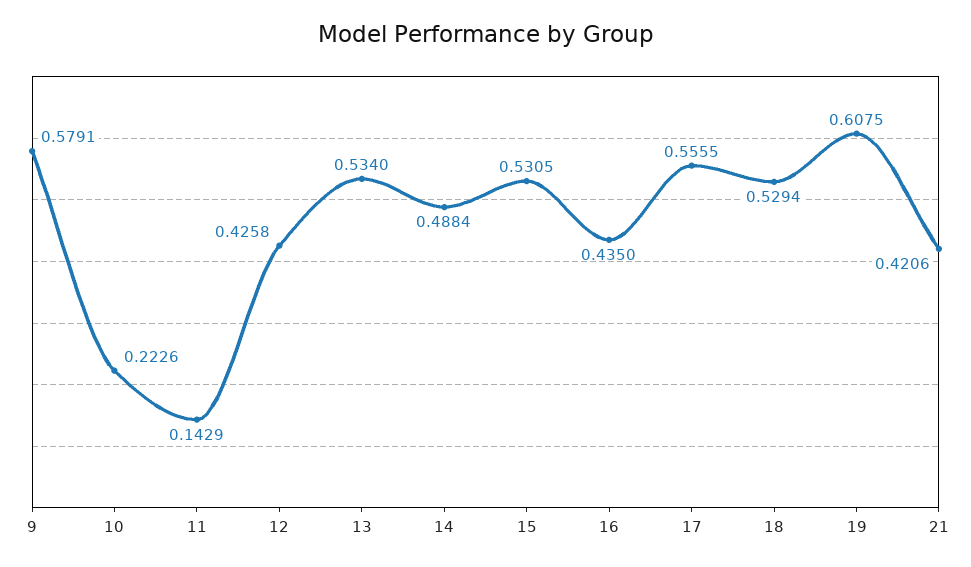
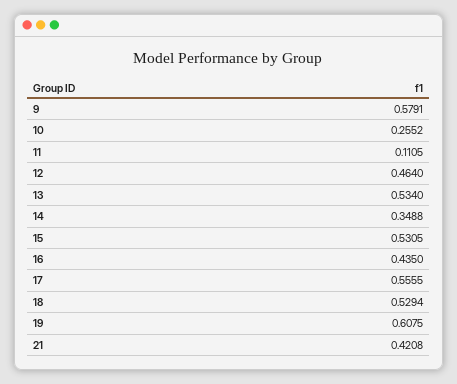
10: 0.2226 -> 0.2552
11: 0.1429 -> 0.1105
12: 0.4258 -> 0.464
14: 0.4884 -> 0.3488
21: 0.4206 -> 0.4208

